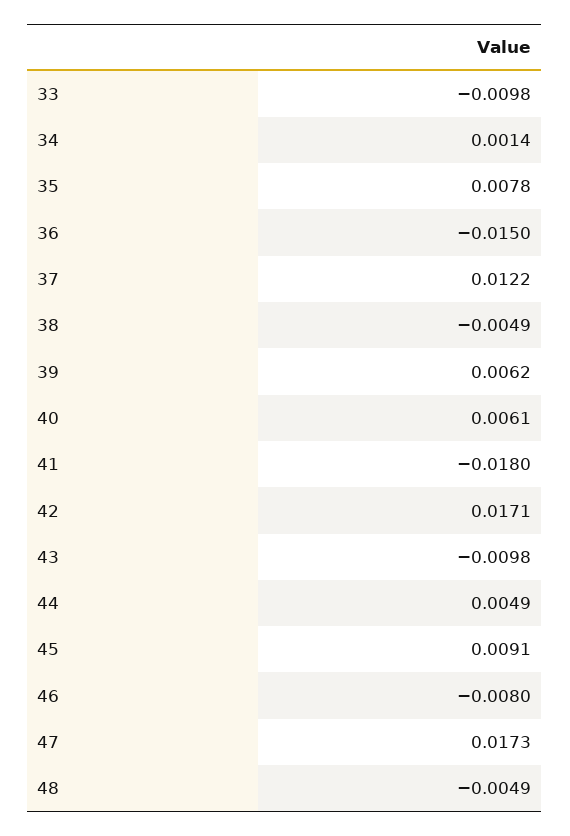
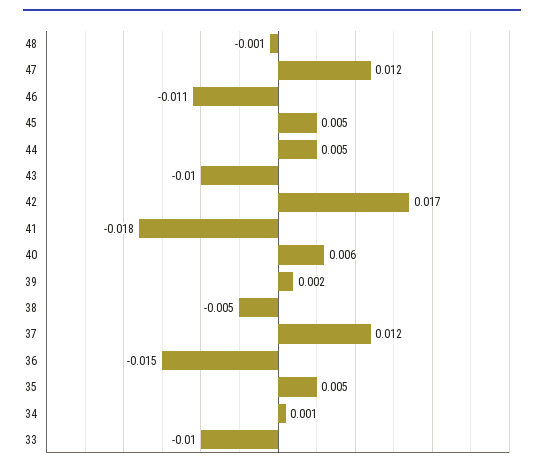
35: 0.0078 -> 0.005
39: 0.0062 -> 0.002
45: 0.0091 -> 0.005
46: -0.008 -> -0.011
47: 0.0173 -> 0.012
48: -0.0049 -> -0.001

